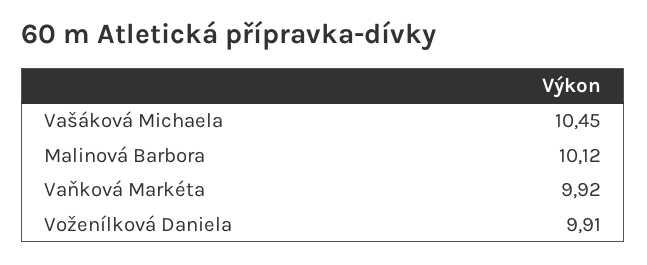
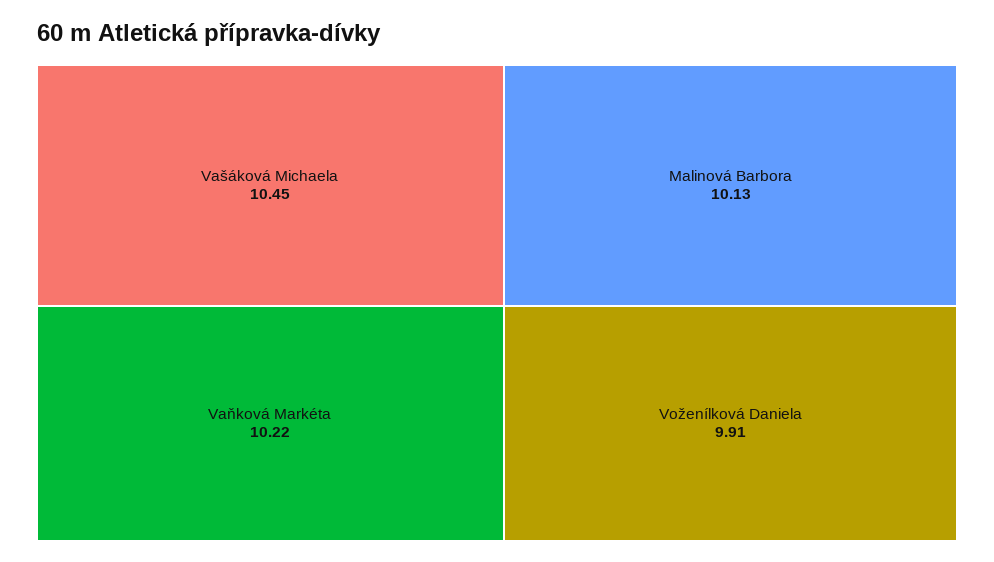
Malinová Barbora: 10.12 -> 10.13
Vaňková Markéta: 9.92 -> 10.22

